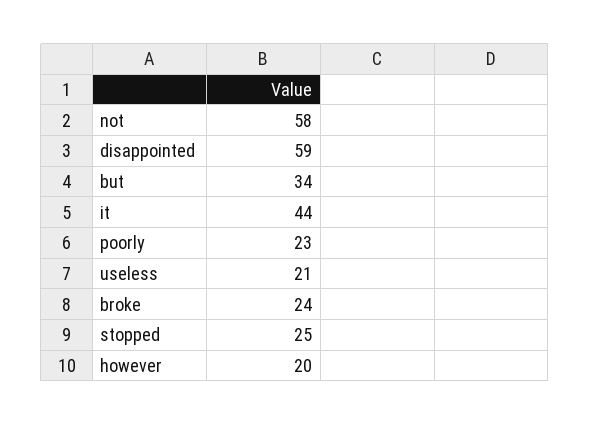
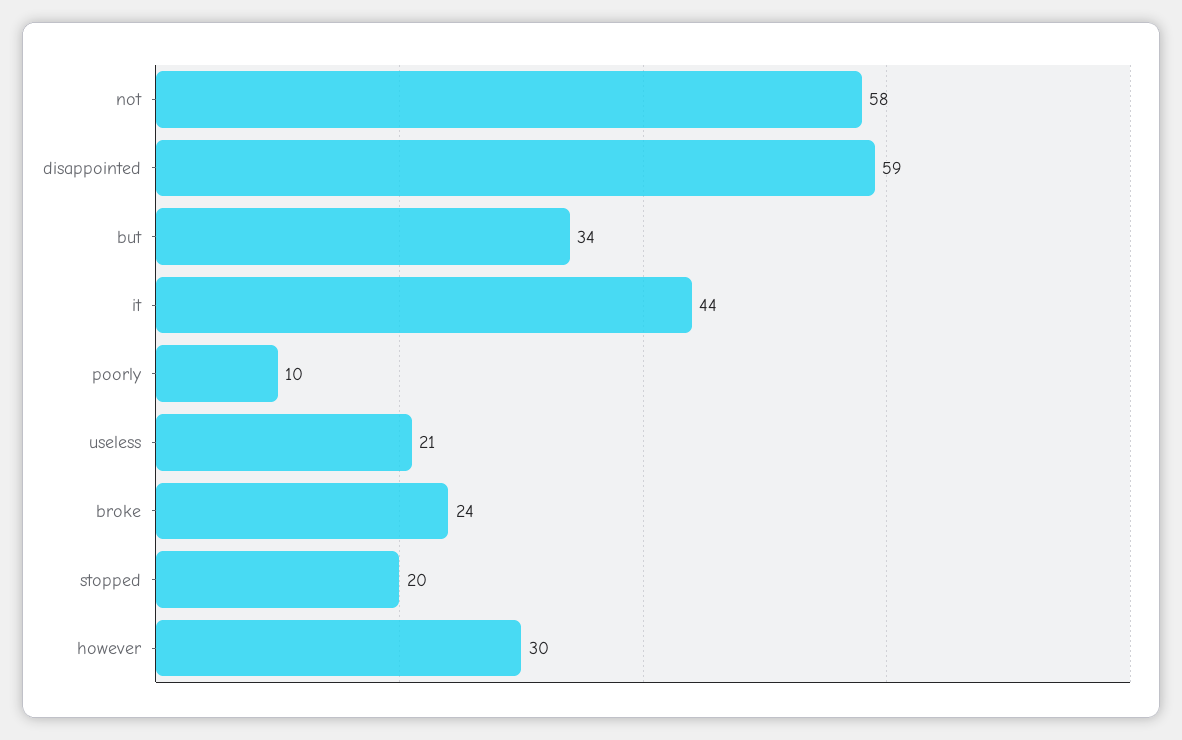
poorly: 23 -> 10
stopped: 25 -> 20
however: 20 -> 30

